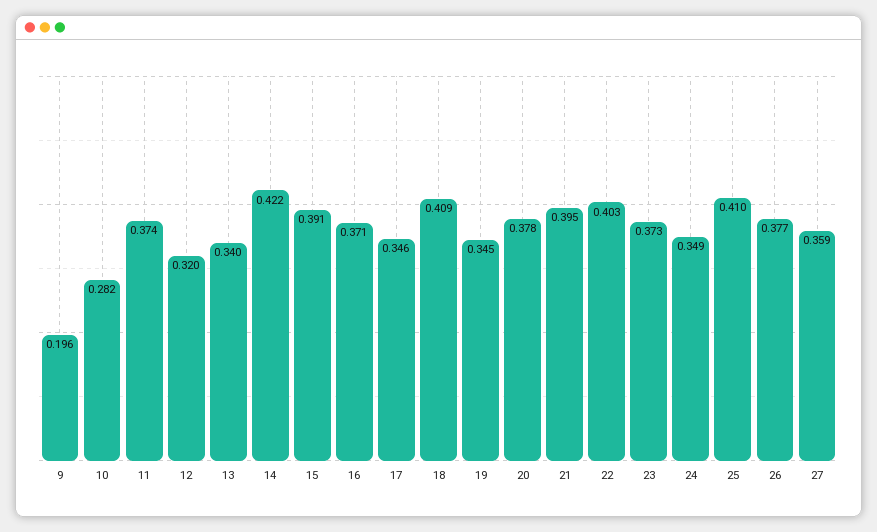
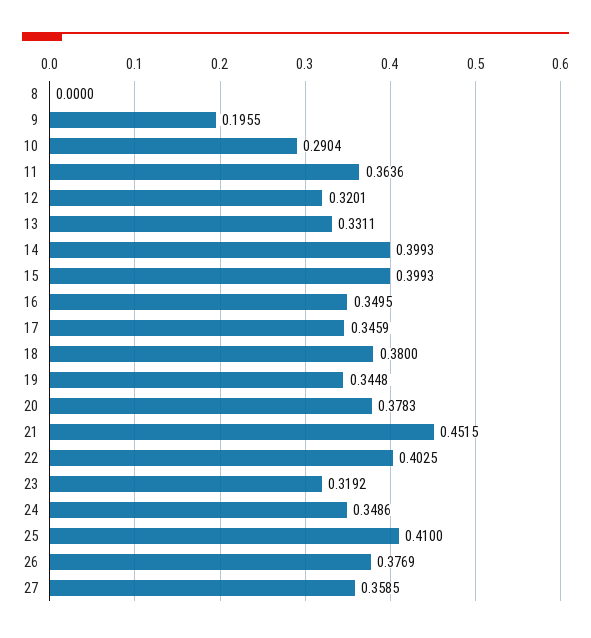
10: 0.282 -> 0.2904
11: 0.374 -> 0.3636
13: 0.34 -> 0.3311
14: 0.422 -> 0.3993
15: 0.391 -> 0.3993
16: 0.371 -> 0.3495
18: 0.409 -> 0.38
21: 0.395 -> 0.4515
23: 0.373 -> 0.3192
8: none -> 0

